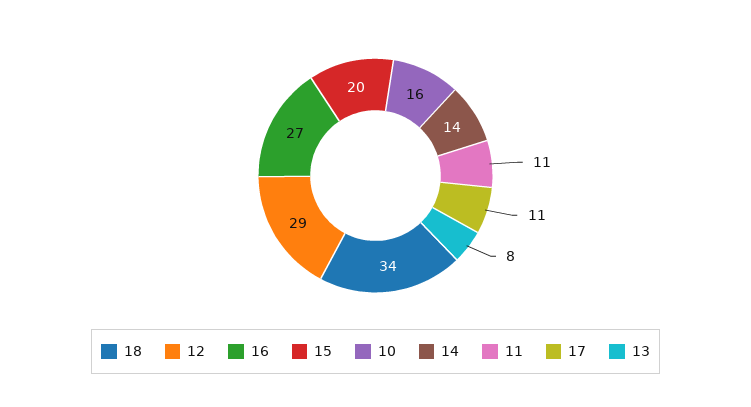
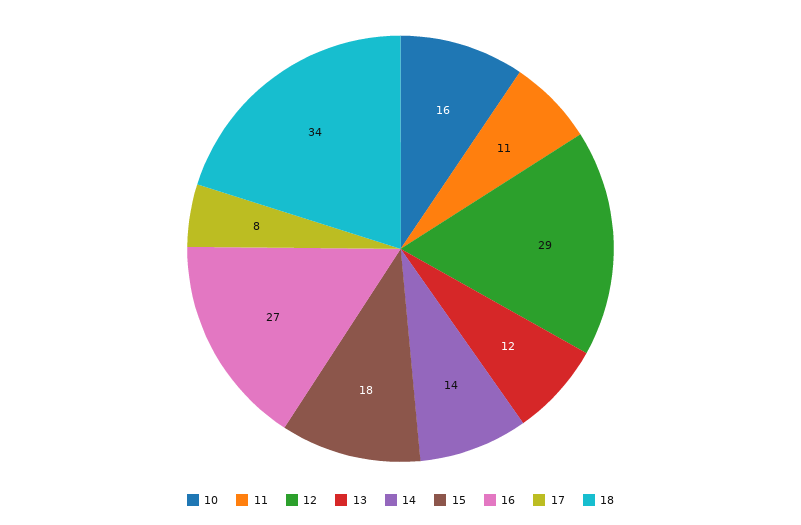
15: 20 -> 18
17: 11 -> 8
13: 8 -> 12

